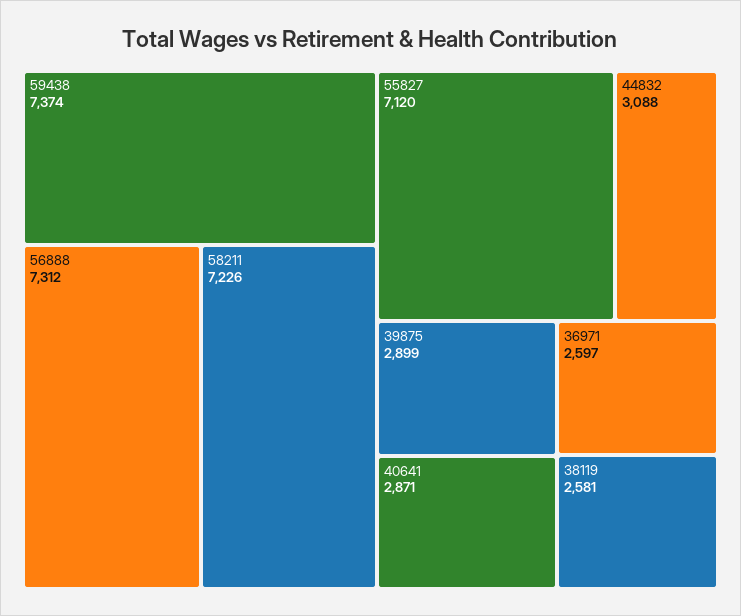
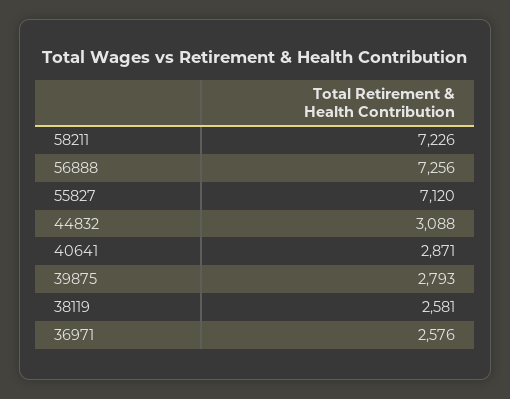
59438: 7374 -> none
56888: 7312 -> 7256
39875: 2899 -> 2793
36971: 2597 -> 2576

